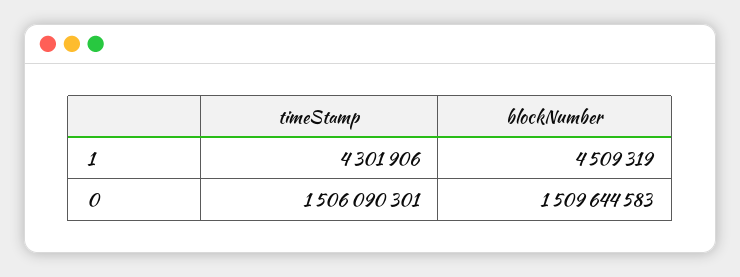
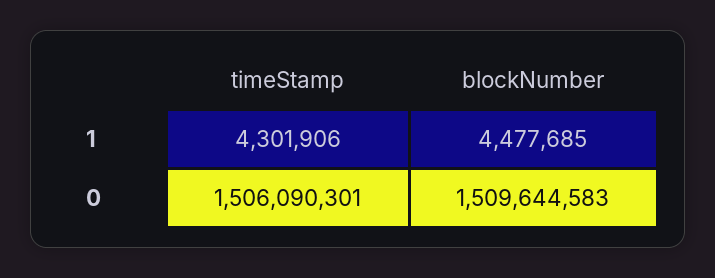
blockNumber, 1: 4509319 -> 4477685

